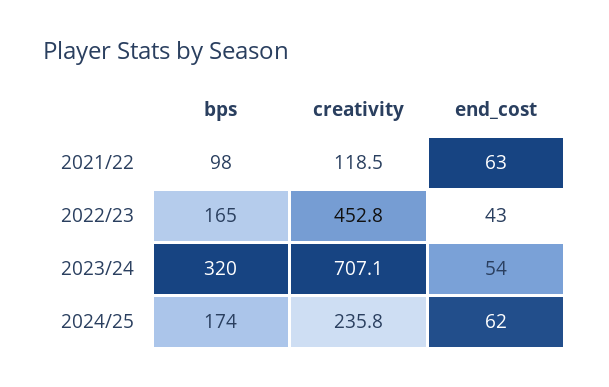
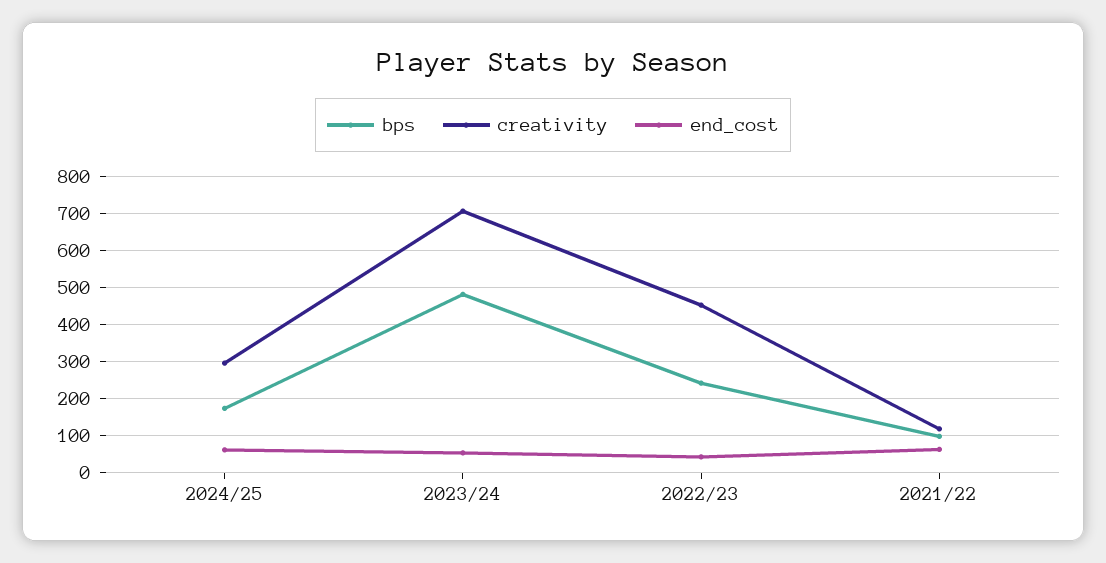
bps, 2022/23: 165 -> 240
bps, 2023/24: 320 -> 480
creativity, 2024/25: 235.8 -> 300

